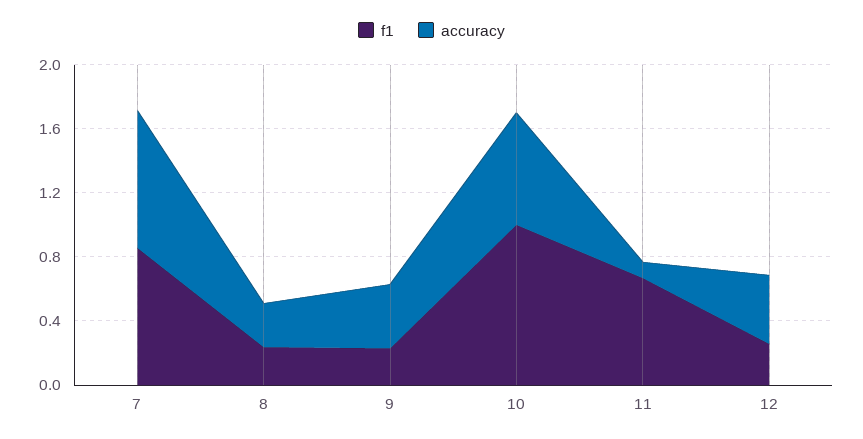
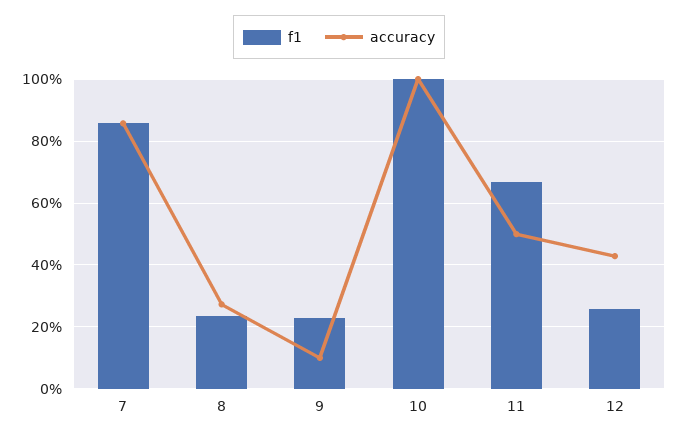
accuracy, 9: 0.4 -> 0.1
accuracy, 10: 0.7 -> 1
accuracy, 11: 0.1 -> 0.5

